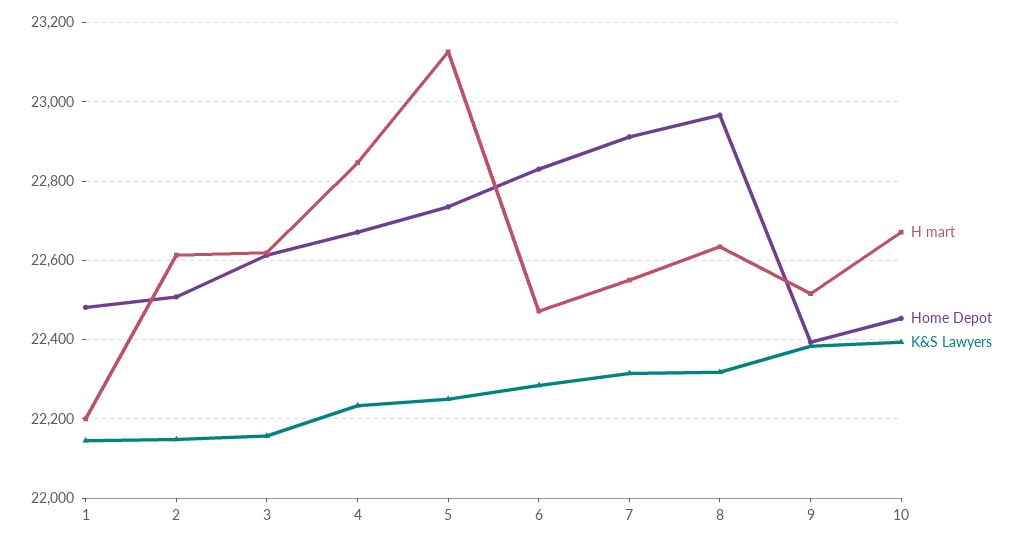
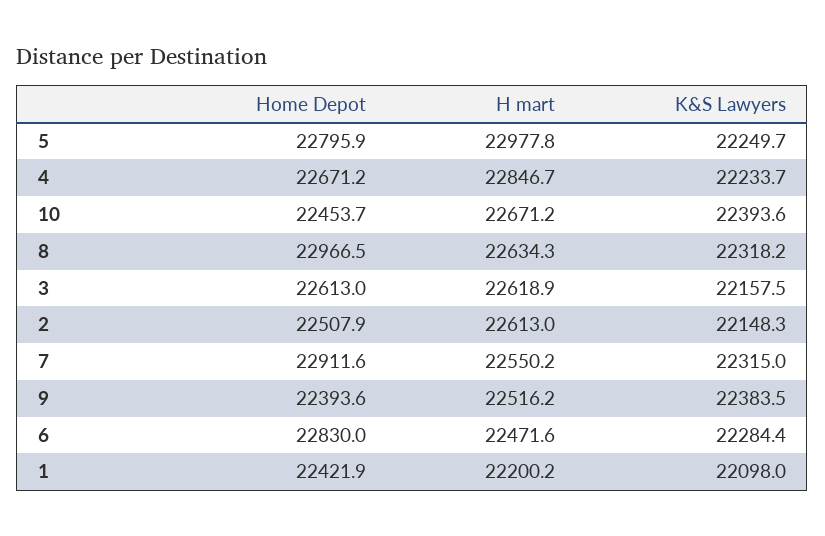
Home Depot, 1: 22480 -> 22421.9
K&S Lawyers, 1: 22140 -> 22098
H mart, 5: 23120 -> 22977.8
Home Depot, 5: 22740 -> 22795.9

